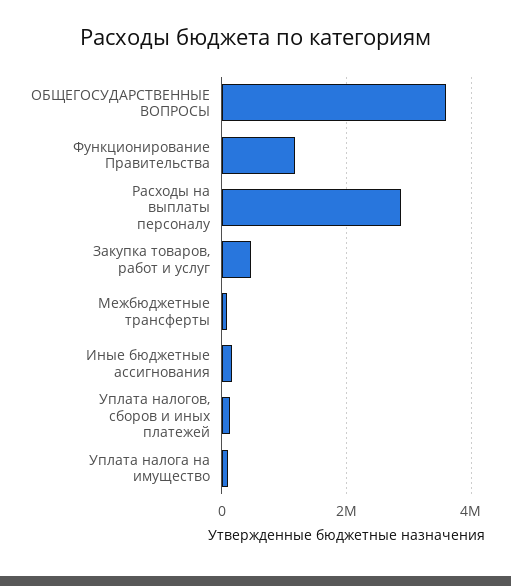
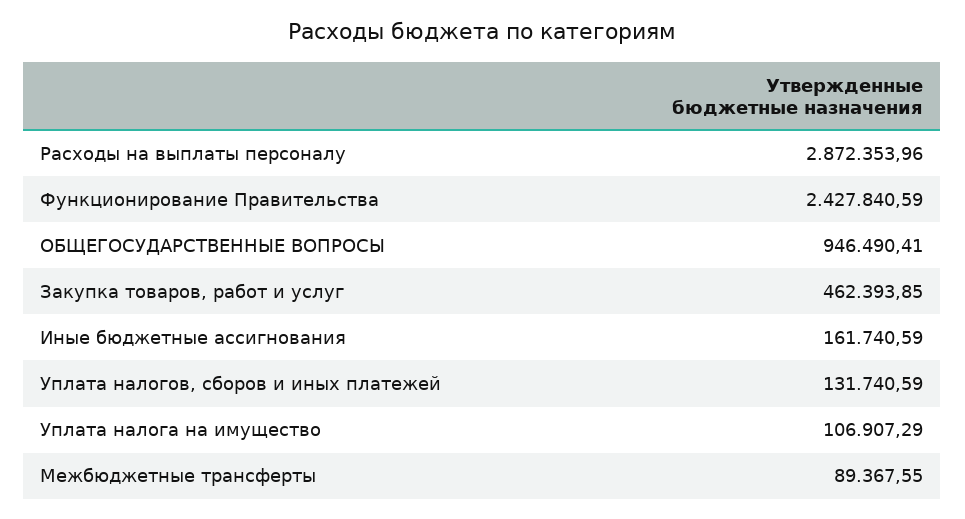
ОБЩЕГОСУДАРСТВЕННЫЕ ВОПРОСЫ: 3600000 -> 946490.41
Функционирование Правительства: 1200000 -> 2427840.59

